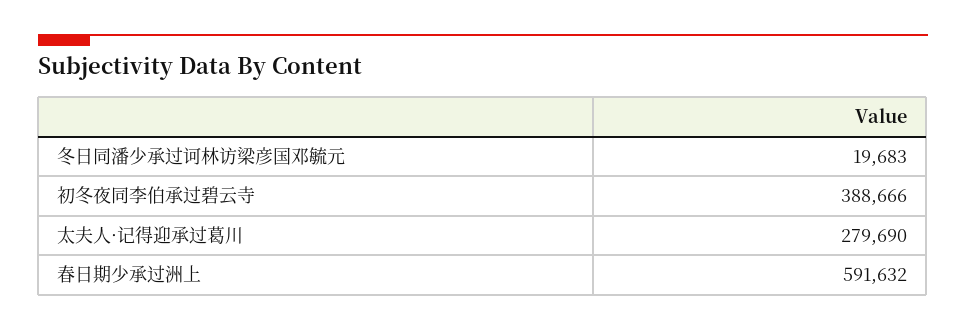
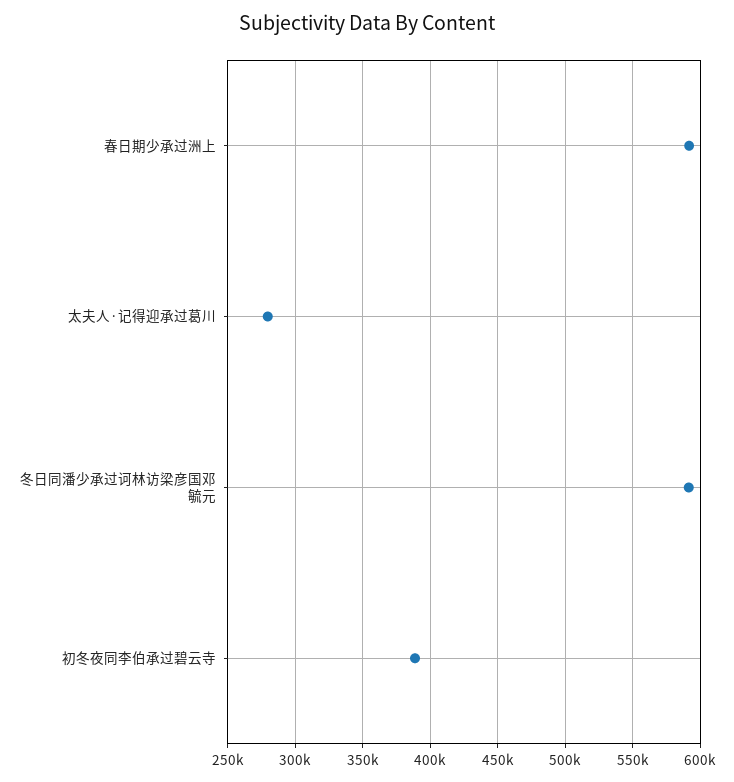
冬日同潘少承过诃林访梁彦国邓毓元: 19683 -> 590000

